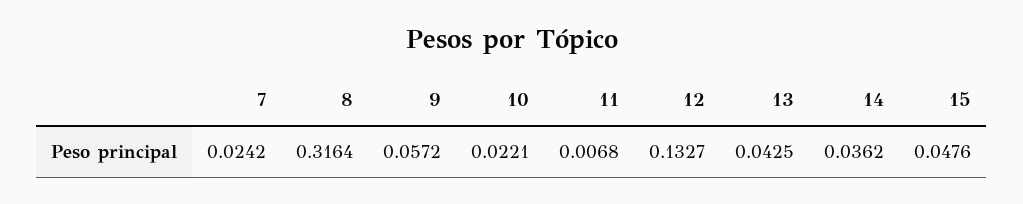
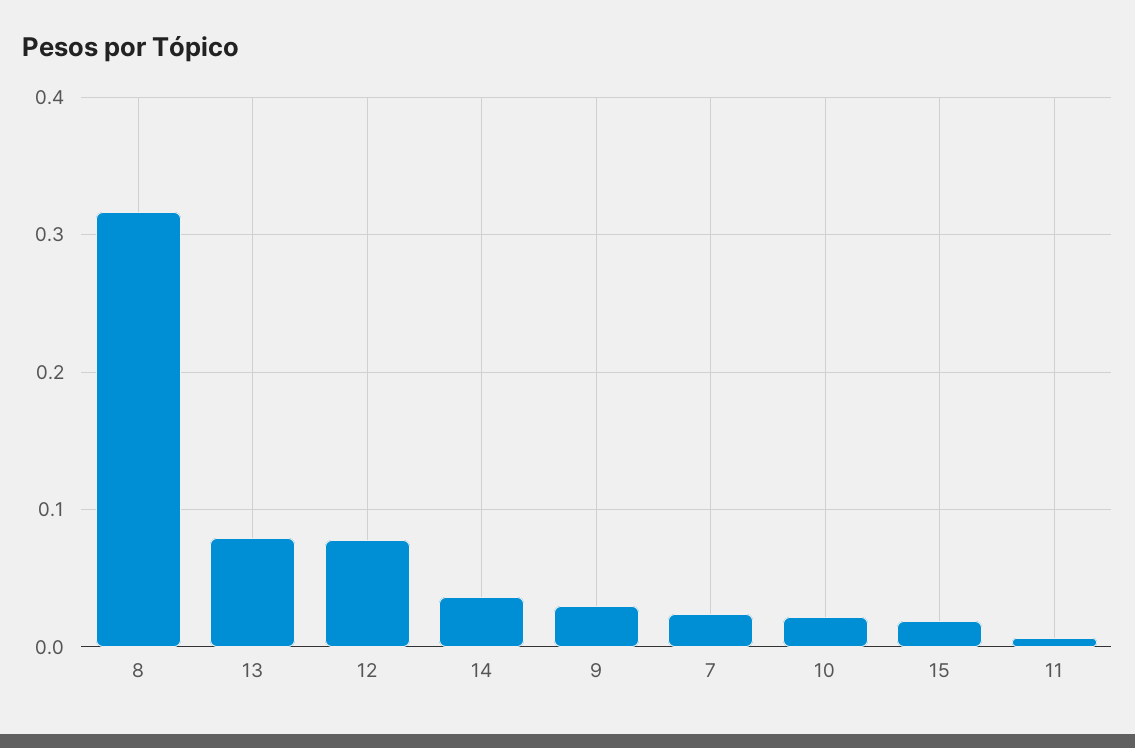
9: 0.0572 -> 0.03
12: 0.1327 -> 0.08
13: 0.0425 -> 0.08
15: 0.0476 -> 0.02

